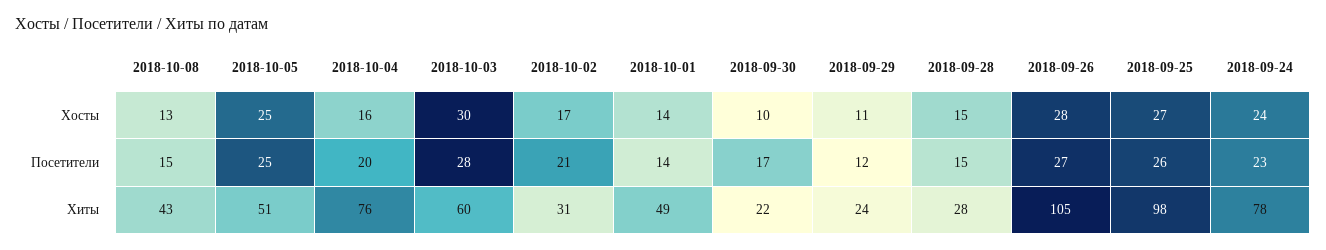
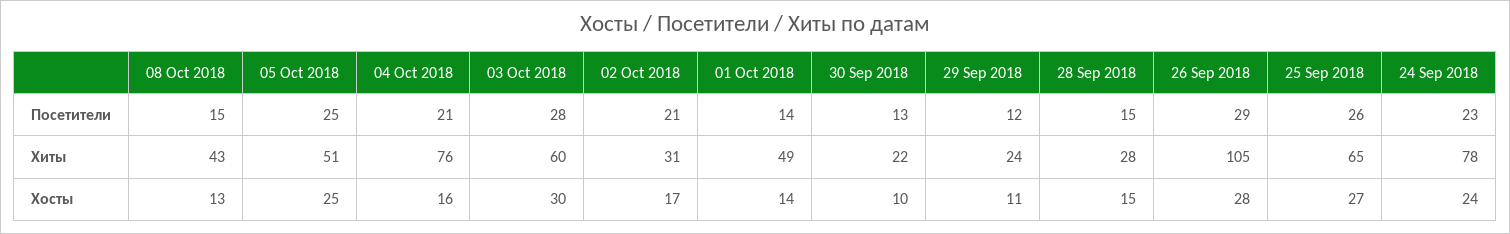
2018-10-04, Посетители: 20 -> 21
2018-09-30, Посетители: 17 -> 13
2018-09-26, Посетители: 27 -> 29
2018-09-25, Хиты: 98 -> 65

